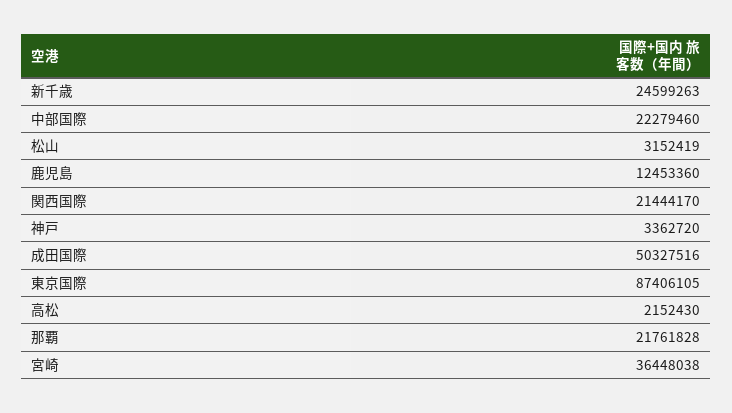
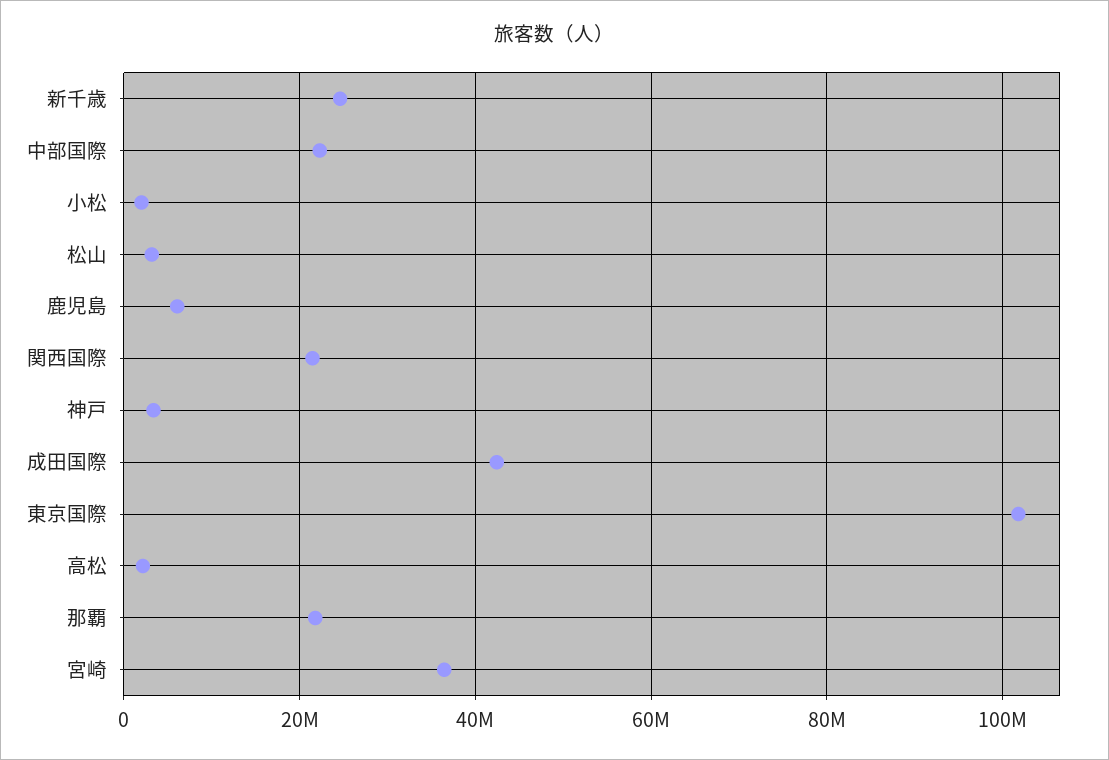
鹿児島: 12453360 -> 6000000
成田国際: 50327516 -> 42000000
東京国際: 87406105 -> 102000000
小松: none -> 2000000

